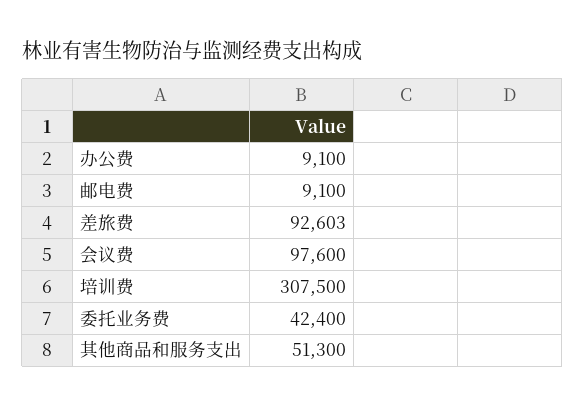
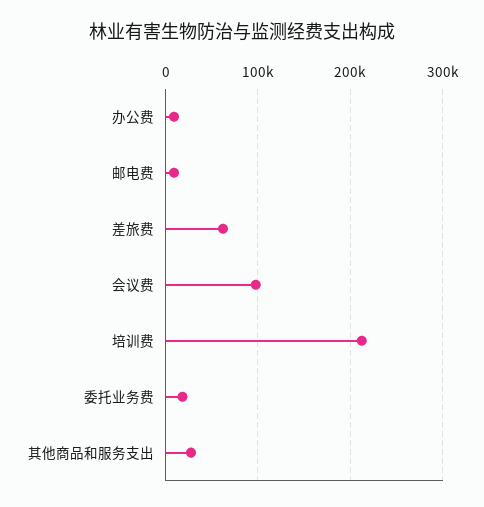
差旅费: 92603 -> 60000
培训费: 307500 -> 210000
委托业务费: 42400 -> 20000
其他商品和服务支出: 51300 -> 30000

